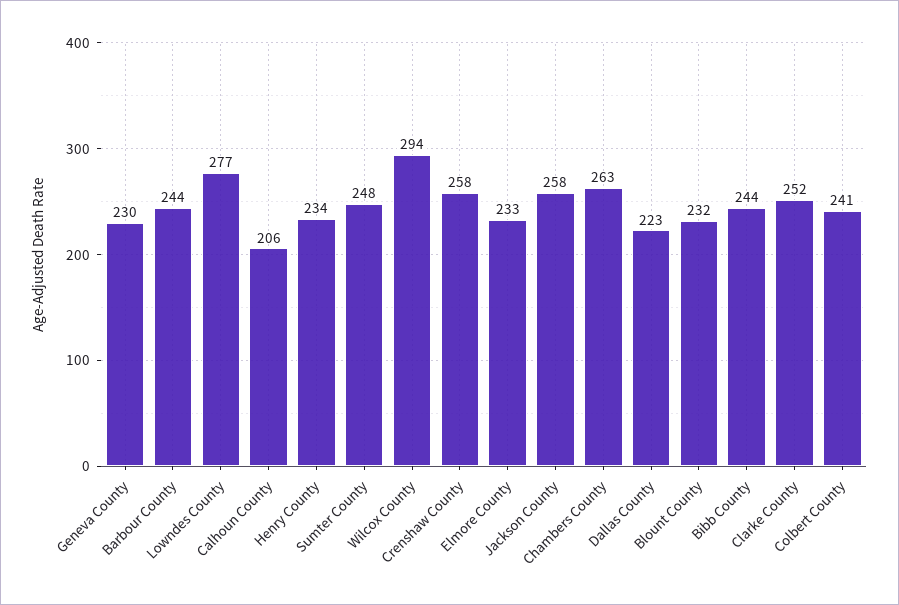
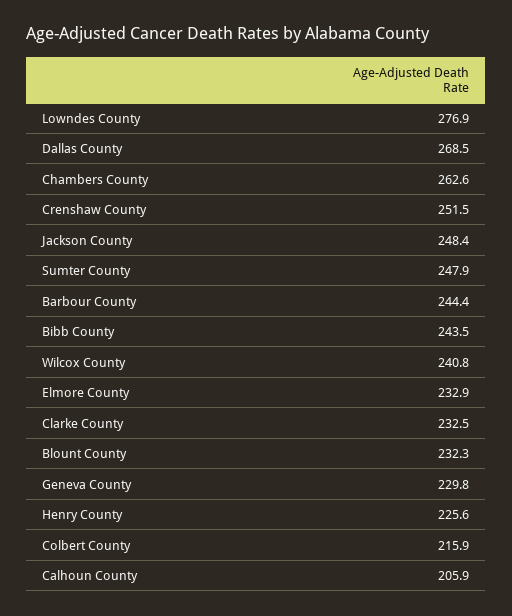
Henry County: 234 -> 225.6
Wilcox County: 294 -> 240.8
Crenshaw County: 258 -> 251.5
Jackson County: 258 -> 248.4
Dallas County: 223 -> 268.5
Clarke County: 252 -> 232.5
Colbert County: 241 -> 215.9

